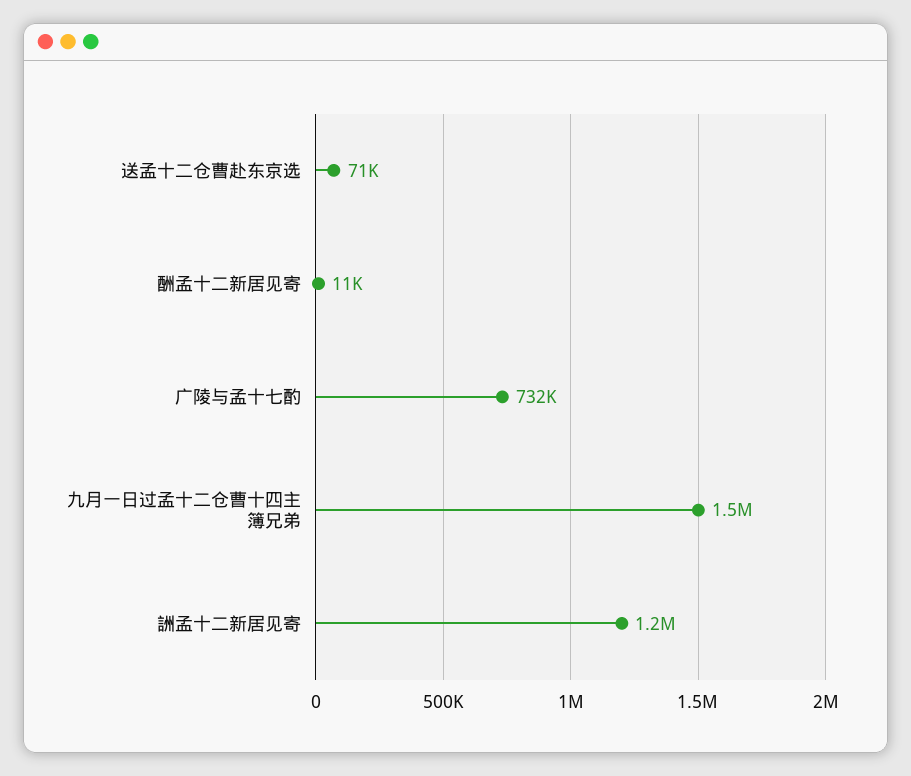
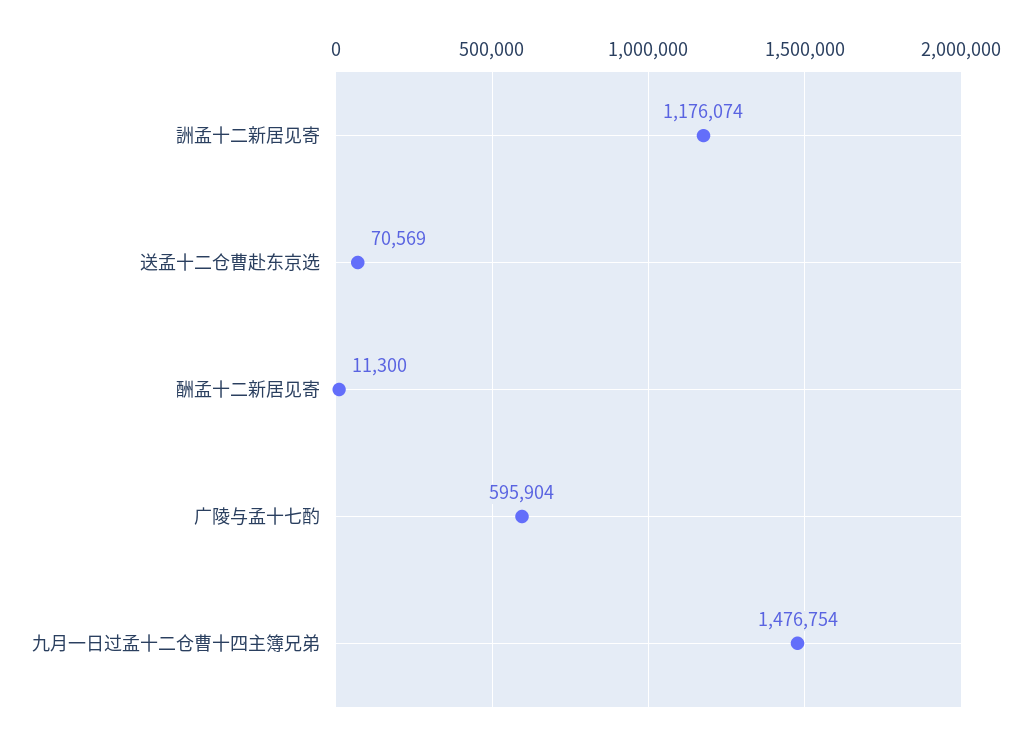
广陵与孟十七酌: 732000 -> 595904

